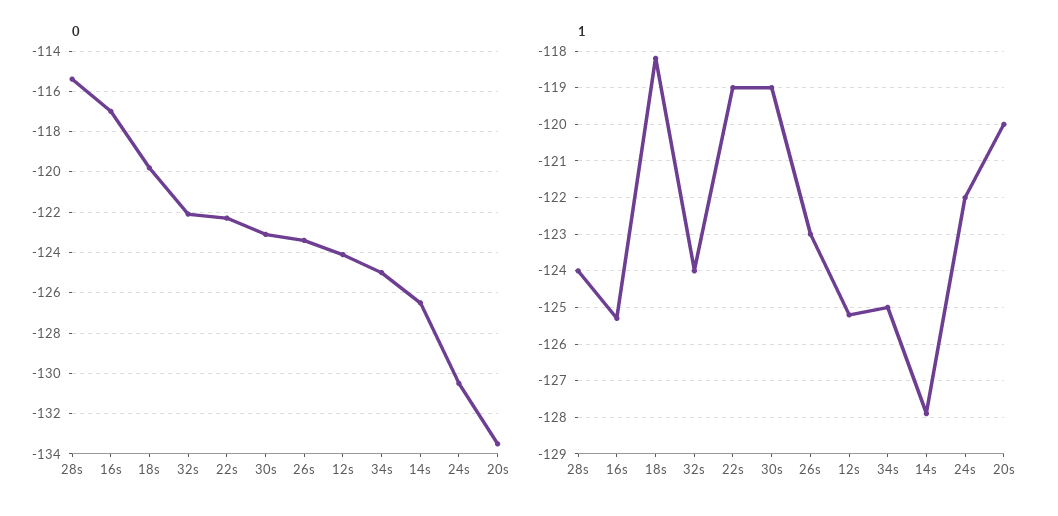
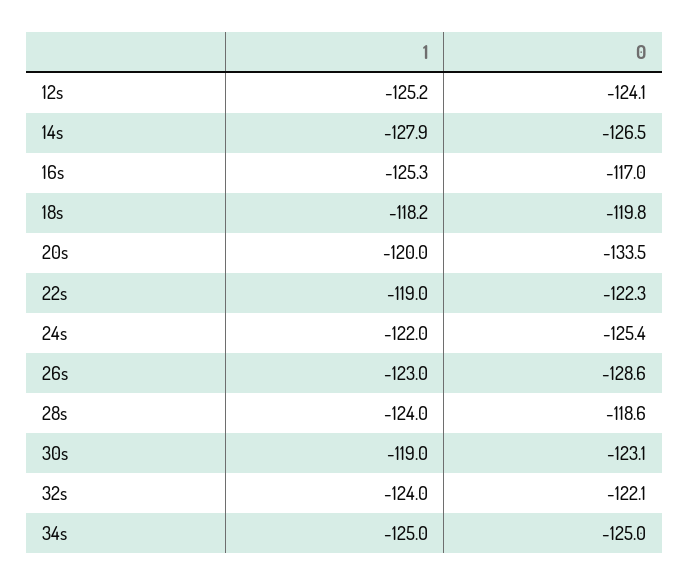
0, 28s: -115.5 -> -118.6
0, 26s: -123.5 -> -128.6
0, 24s: -130.5 -> -125.4

